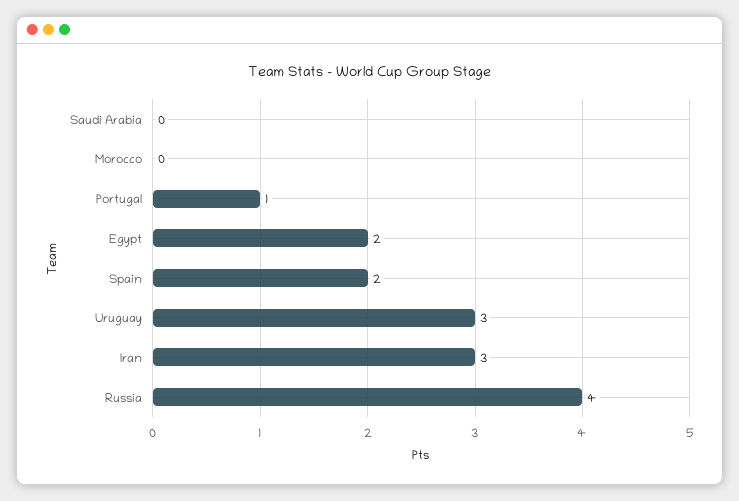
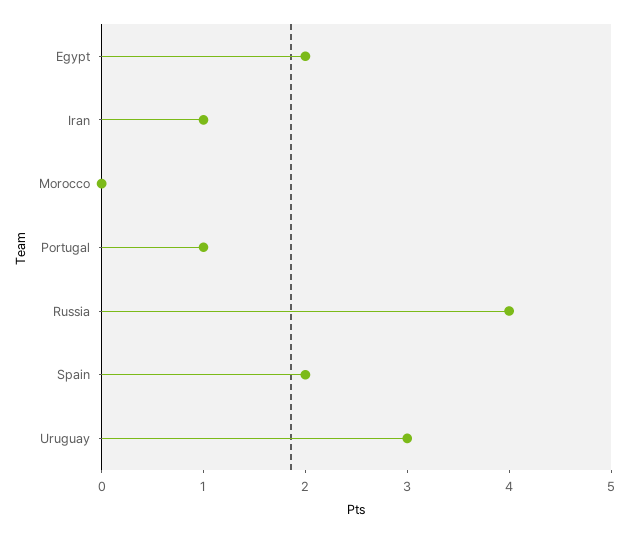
Saudi Arabia: 0 -> none
Iran: 3 -> 1

